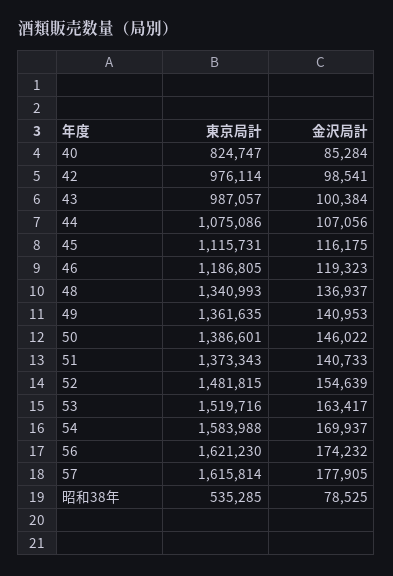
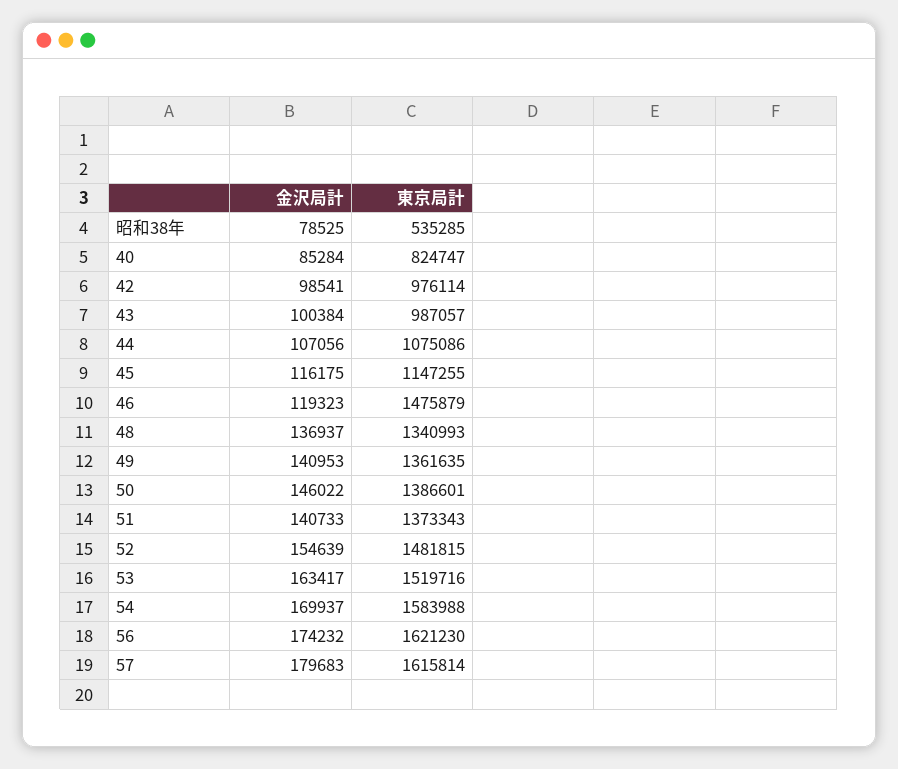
東京局計, 45: 1115731 -> 1147255
東京局計, 46: 1186805 -> 1475879
金沢局計, 57: 177905 -> 179683

